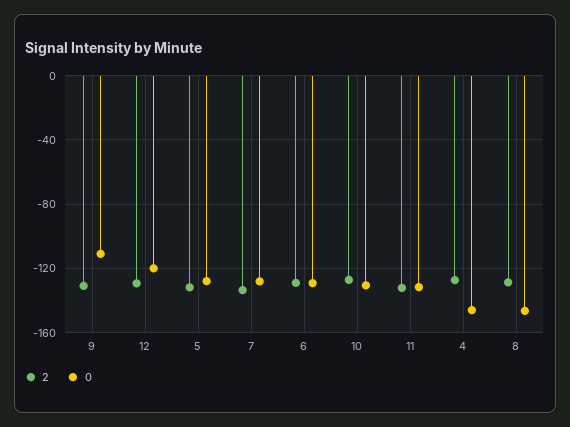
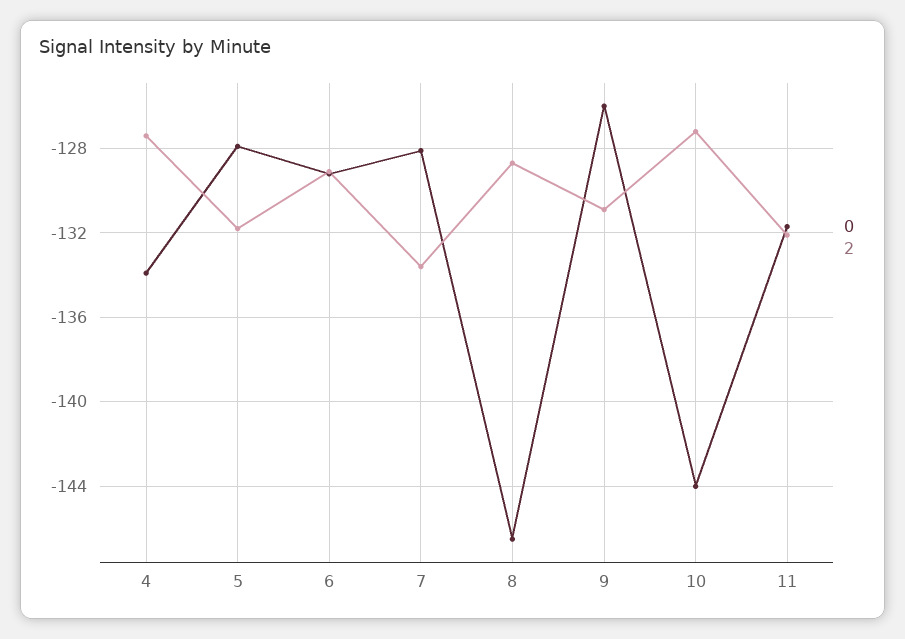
0, 9: -110 -> -126
2, 12: -130 -> none
0, 12: -120 -> none
0, 10: -130 -> -144
0, 4: -145 -> -134

